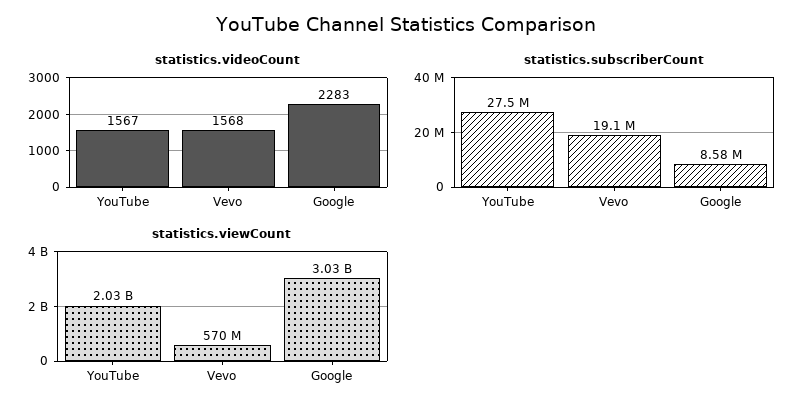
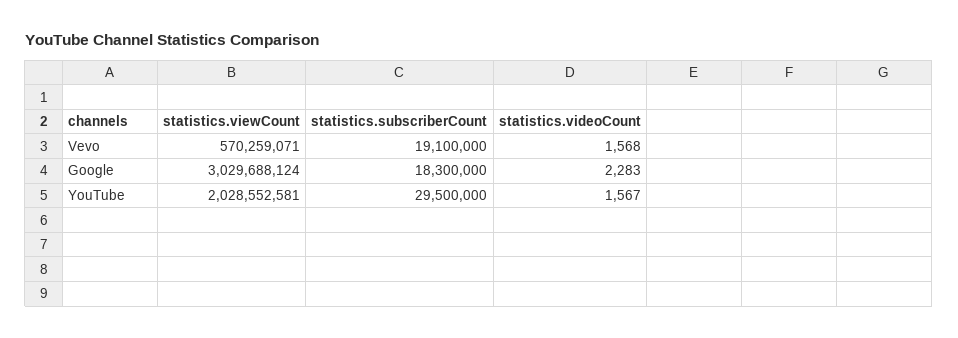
statistics.subscriberCount, YouTube: 27500000 -> 29500000
statistics.subscriberCount, Google: 8580000 -> 18300000

